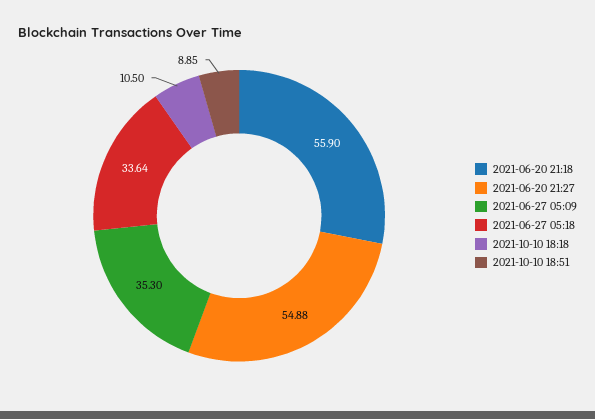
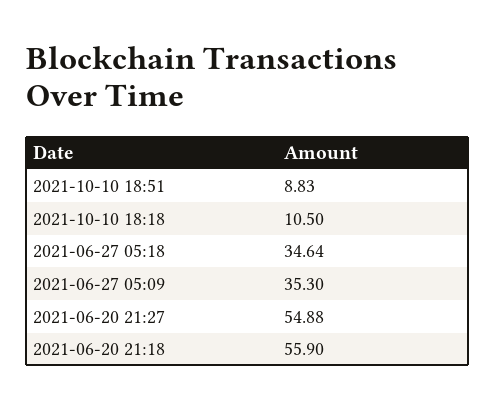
2021-06-27 05:18: 33.64 -> 34.64
2021-10-10 18:51: 8.85 -> 8.83

